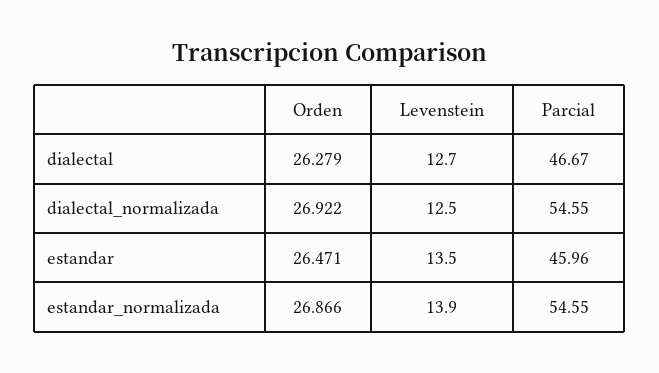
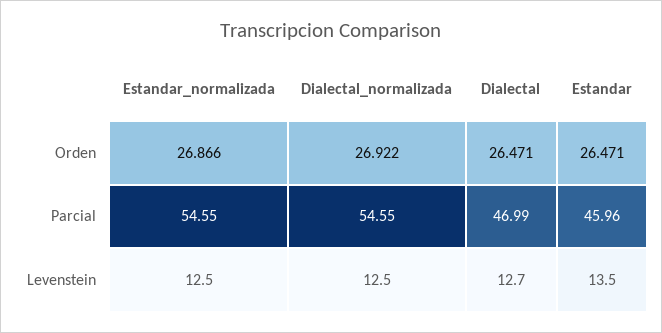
Orden, dialectal: 26.279 -> 26.471
Parcial, dialectal: 46.67 -> 46.99
Levenstein, estandar_normalizada: 13.9 -> 12.5

